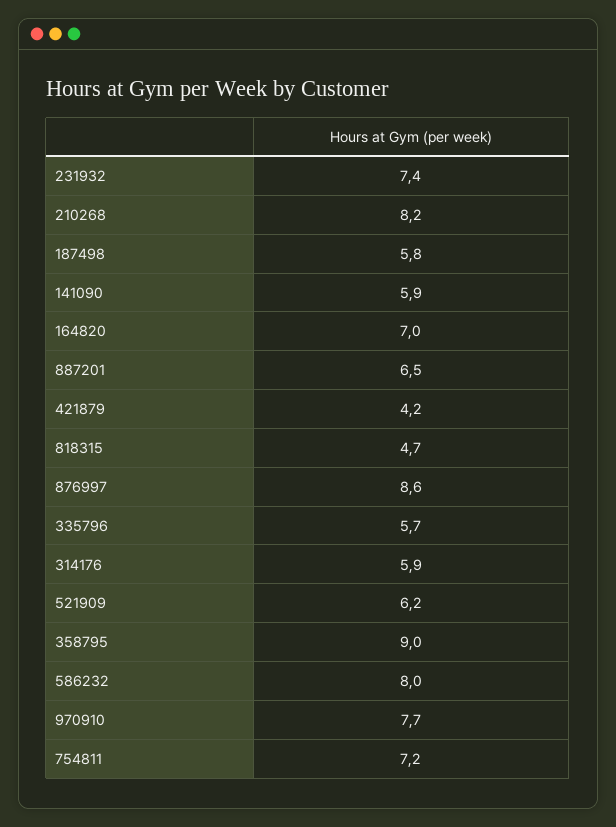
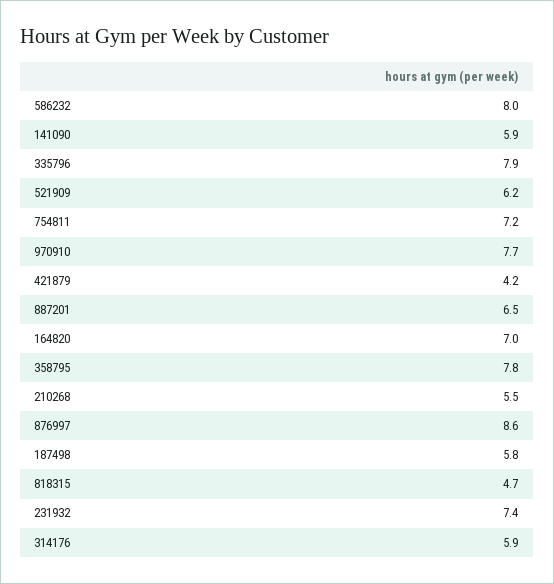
210268: 8.2 -> 5.5
335796: 5.7 -> 7.9
358795: 9 -> 7.8

